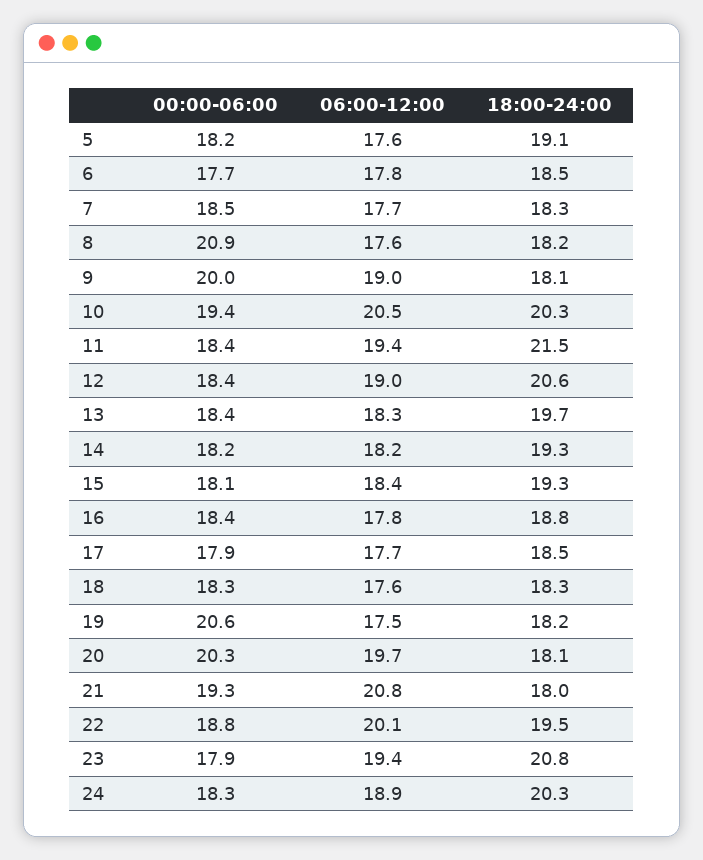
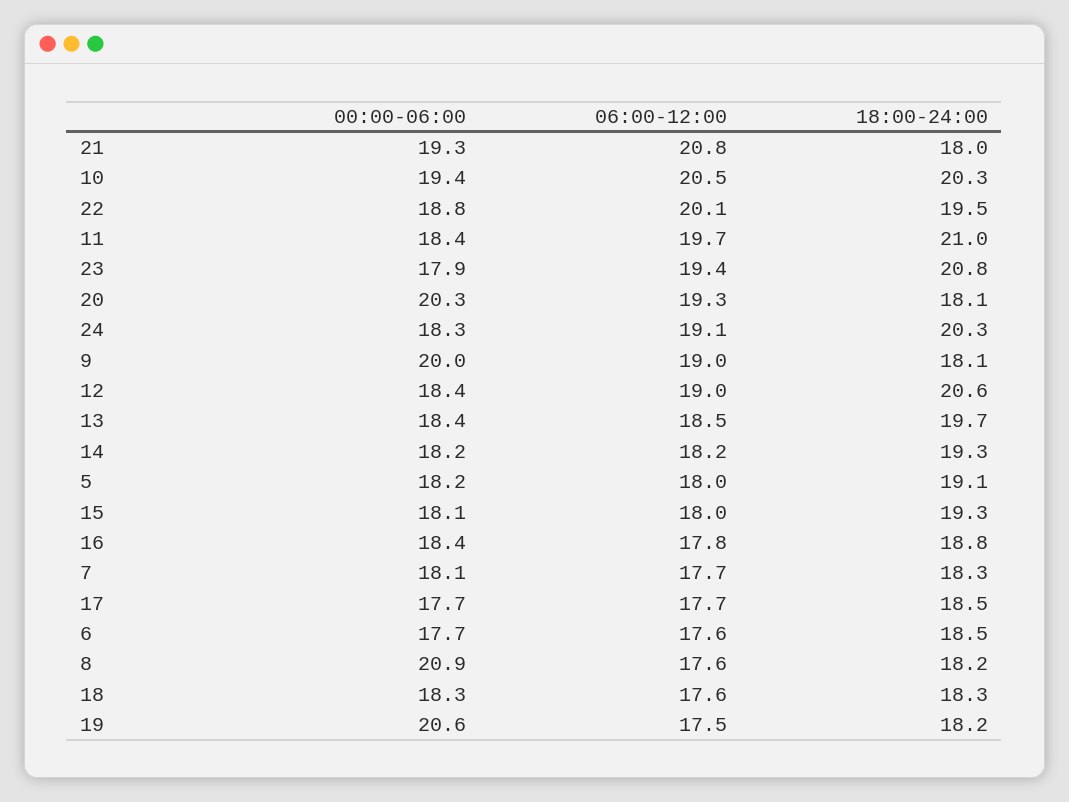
06:00-12:00, 5: 17.6 -> 18
06:00-12:00, 6: 17.8 -> 17.6
00:00-06:00, 7: 18.5 -> 18.1
06:00-12:00, 11: 19.4 -> 19.7
18:00-24:00, 11: 21.5 -> 21
06:00-12:00, 13: 18.3 -> 18.5
06:00-12:00, 15: 18.4 -> 18
00:00-06:00, 17: 17.9 -> 17.7
06:00-12:00, 20: 19.7 -> 19.3
06:00-12:00, 24: 18.9 -> 19.1

